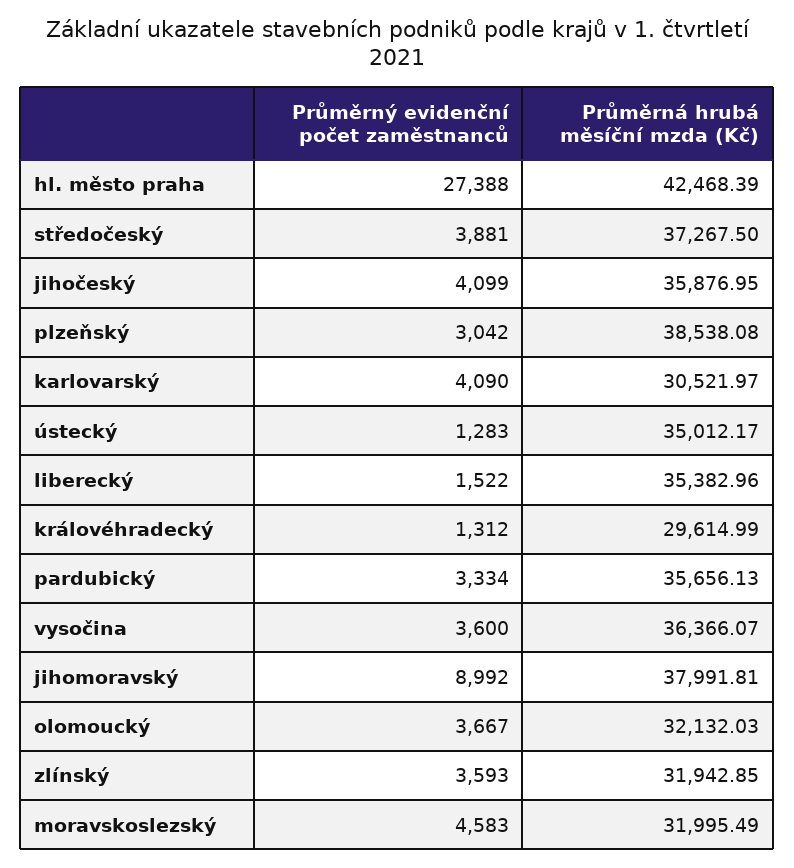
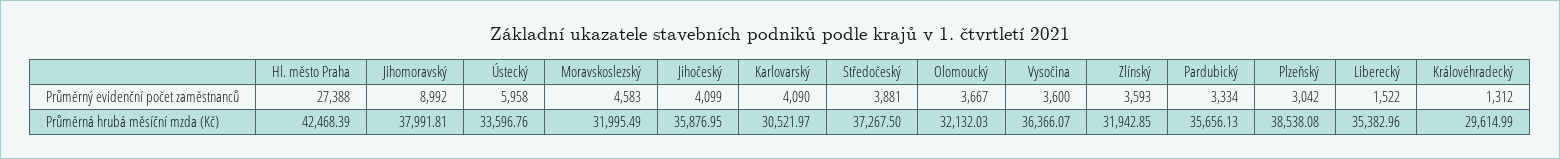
Průměrný evidenční počet zaměstnanců, ústecký: 1283 -> 5958
Průměrná hrubá měsíční mzda (Kč), ústecký: 35012.17 -> 33596.76

